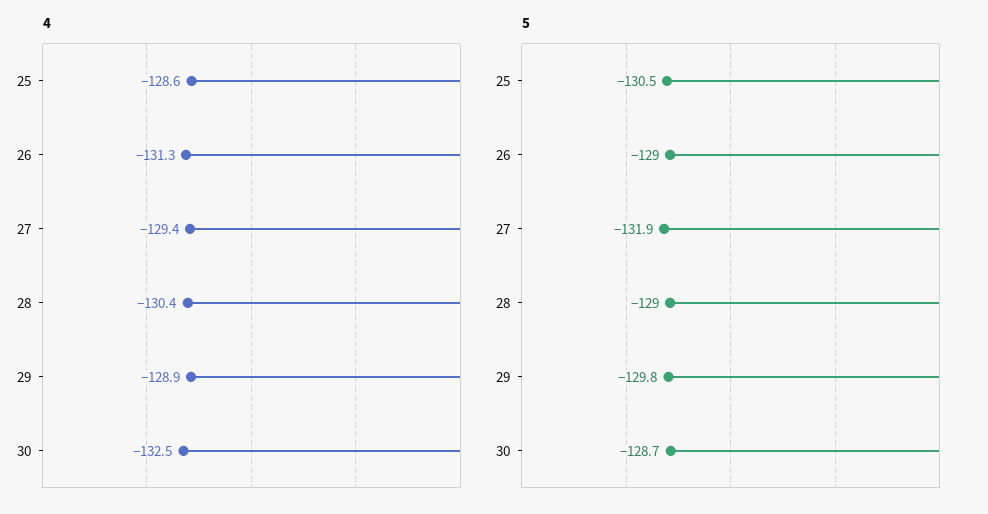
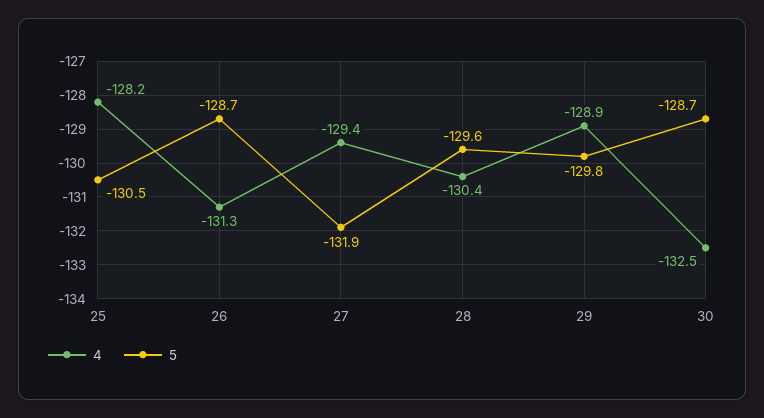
4, 25: -128.6 -> -128.2
5, 26: -129 -> -128.7
5, 28: -129 -> -129.6

